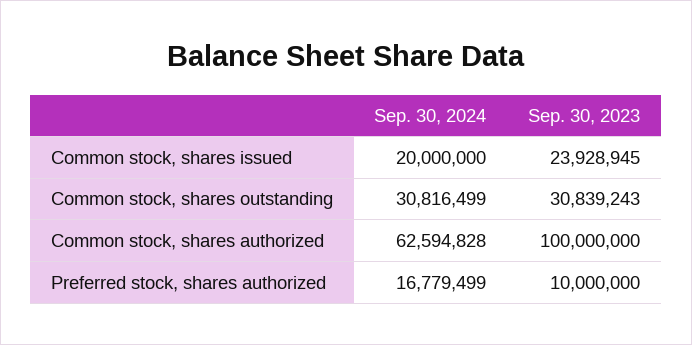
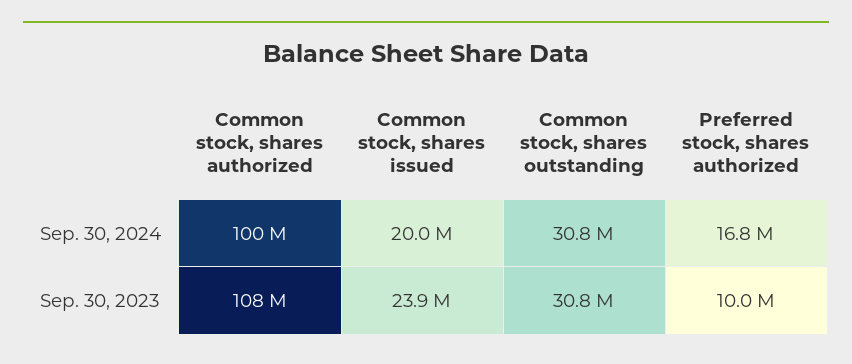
Sep. 30, 2024, Common stock, shares authorized: 62594828 -> 100000000
Sep. 30, 2023, Common stock, shares authorized: 100000000 -> 108000000

